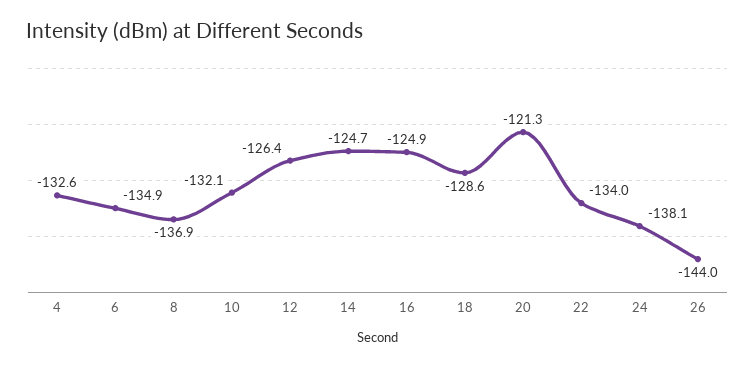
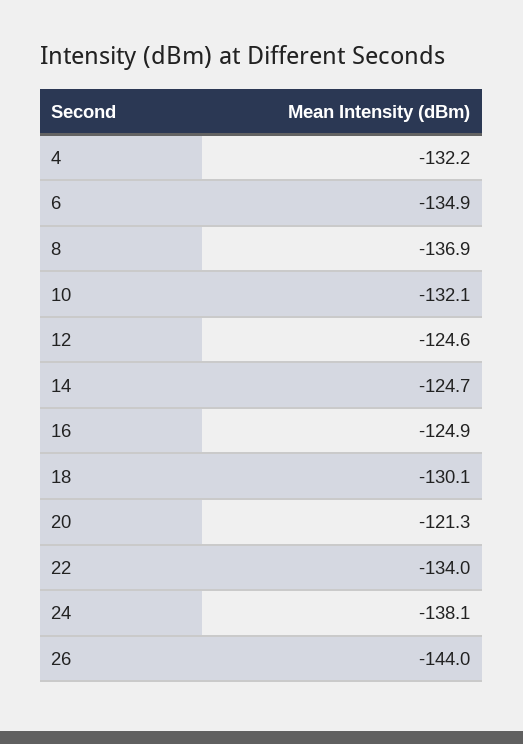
4: -132.6 -> -132.2
12: -126.4 -> -124.6
18: -128.6 -> -130.1

